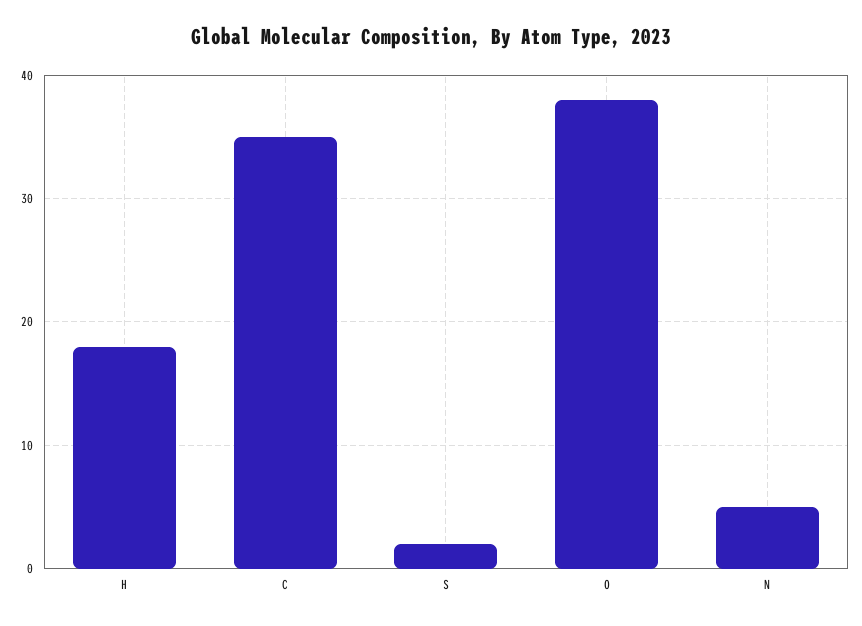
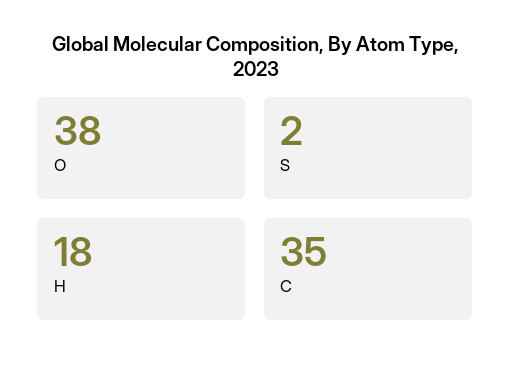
N: 5 -> none

